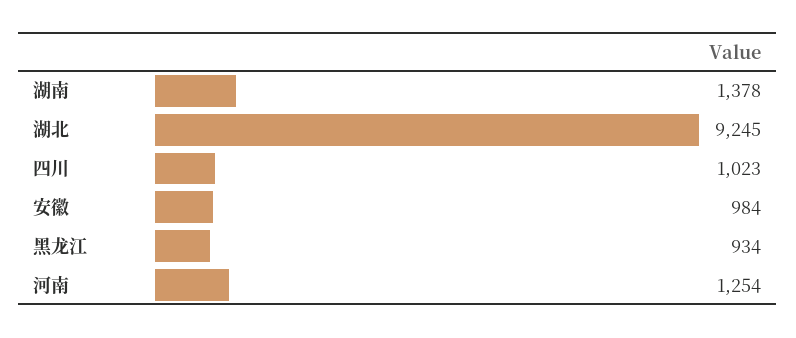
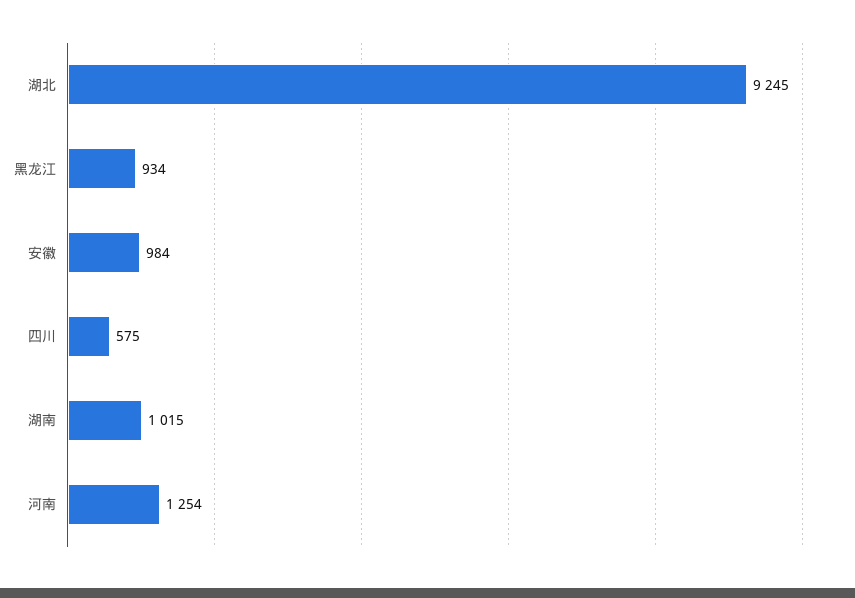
湖南: 1378 -> 1015
四川: 1023 -> 575

